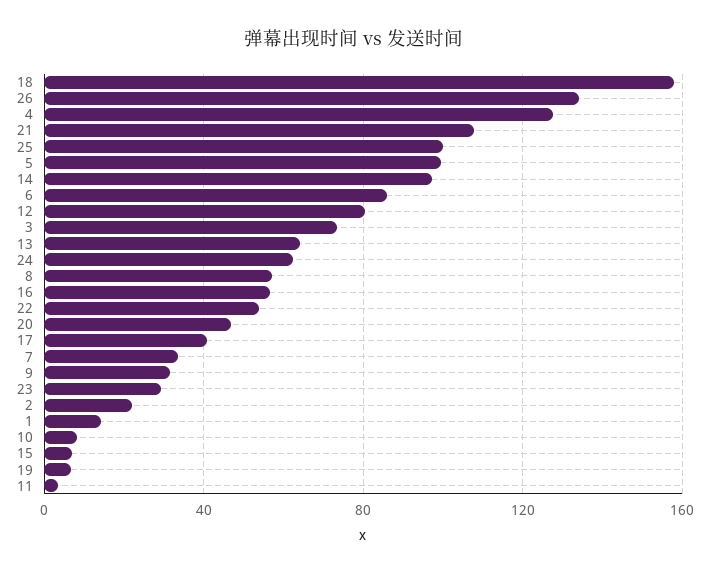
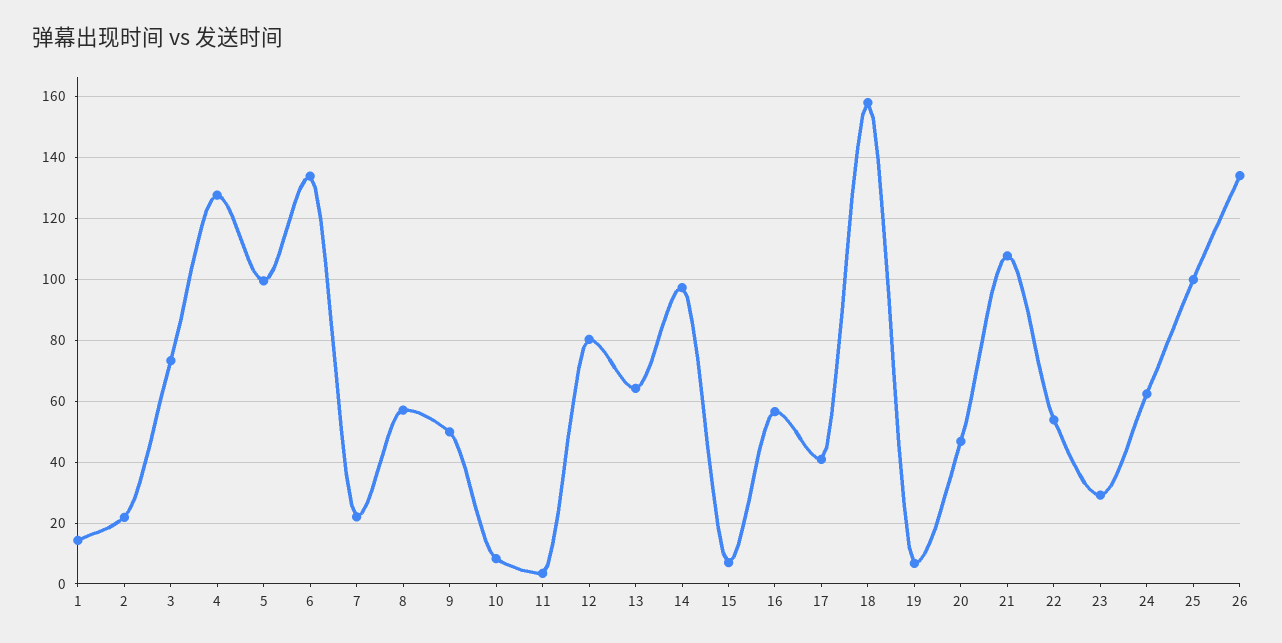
6: 85 -> 134
7: 35 -> 22
9: 30 -> 50

